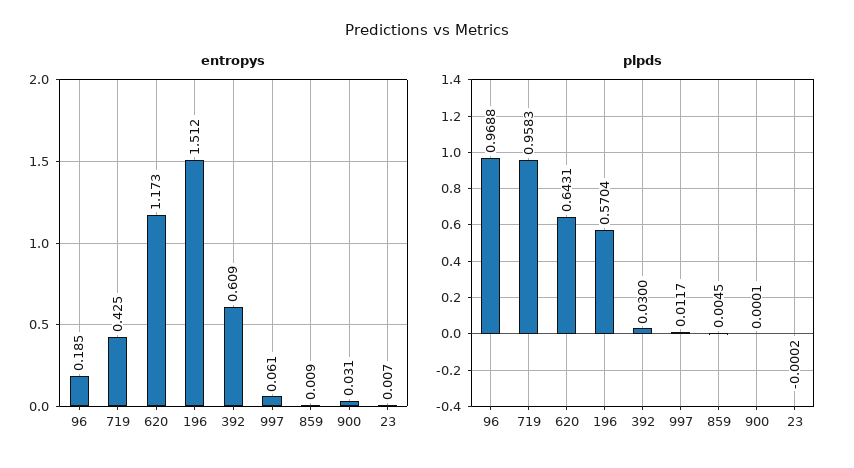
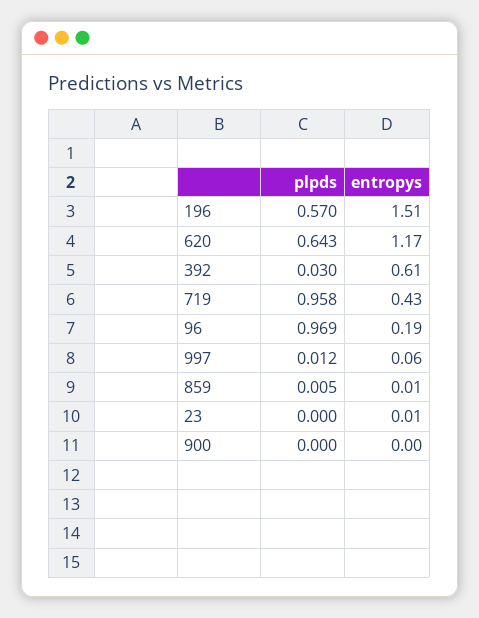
entropys, 900: 0.031 -> 0

